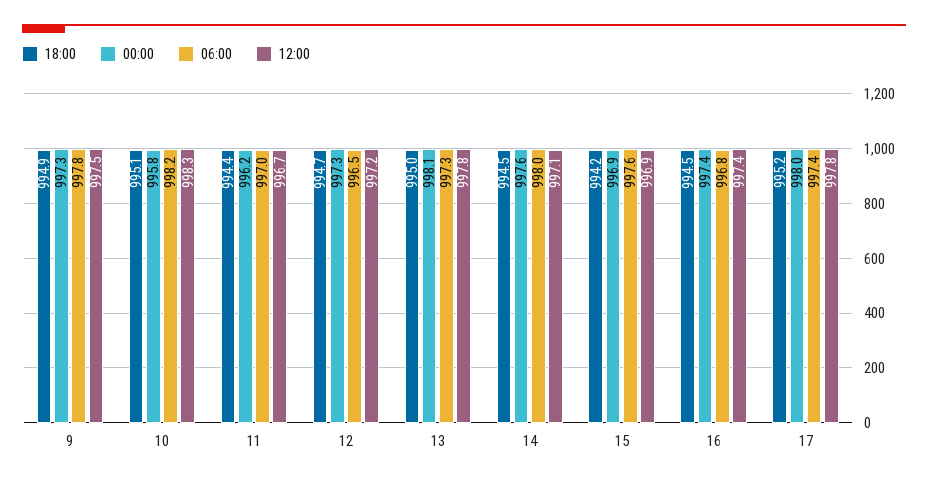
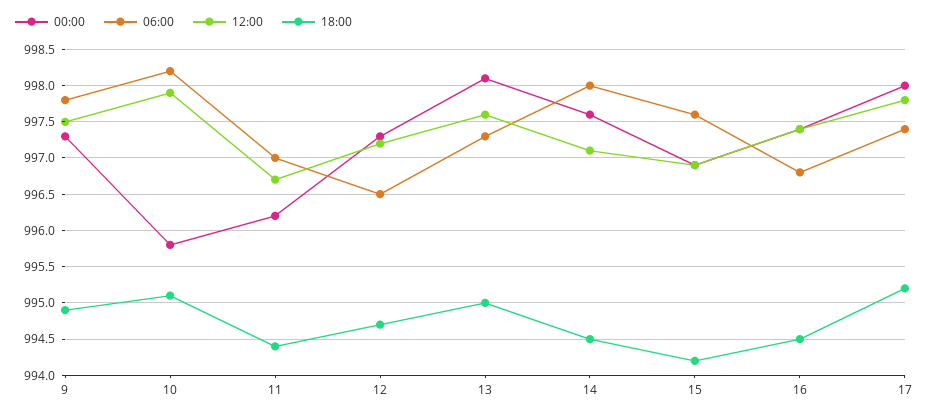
12:00, 10: 998.3 -> 997.9
12:00, 13: 997.8 -> 997.6

